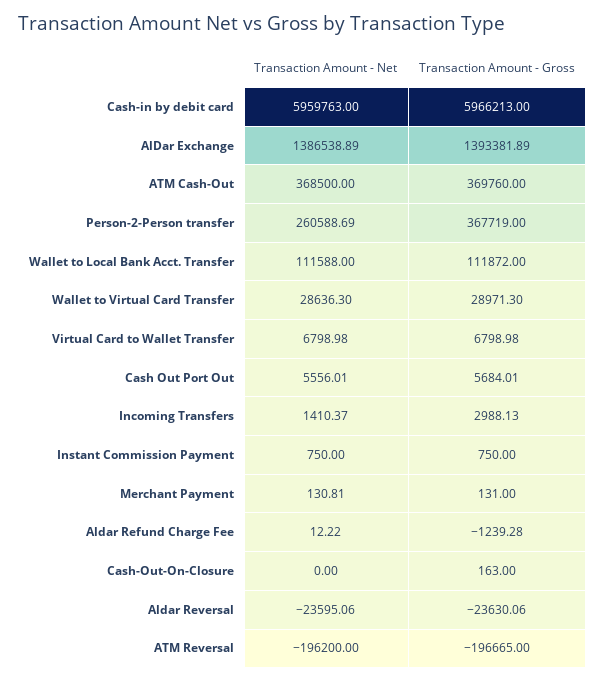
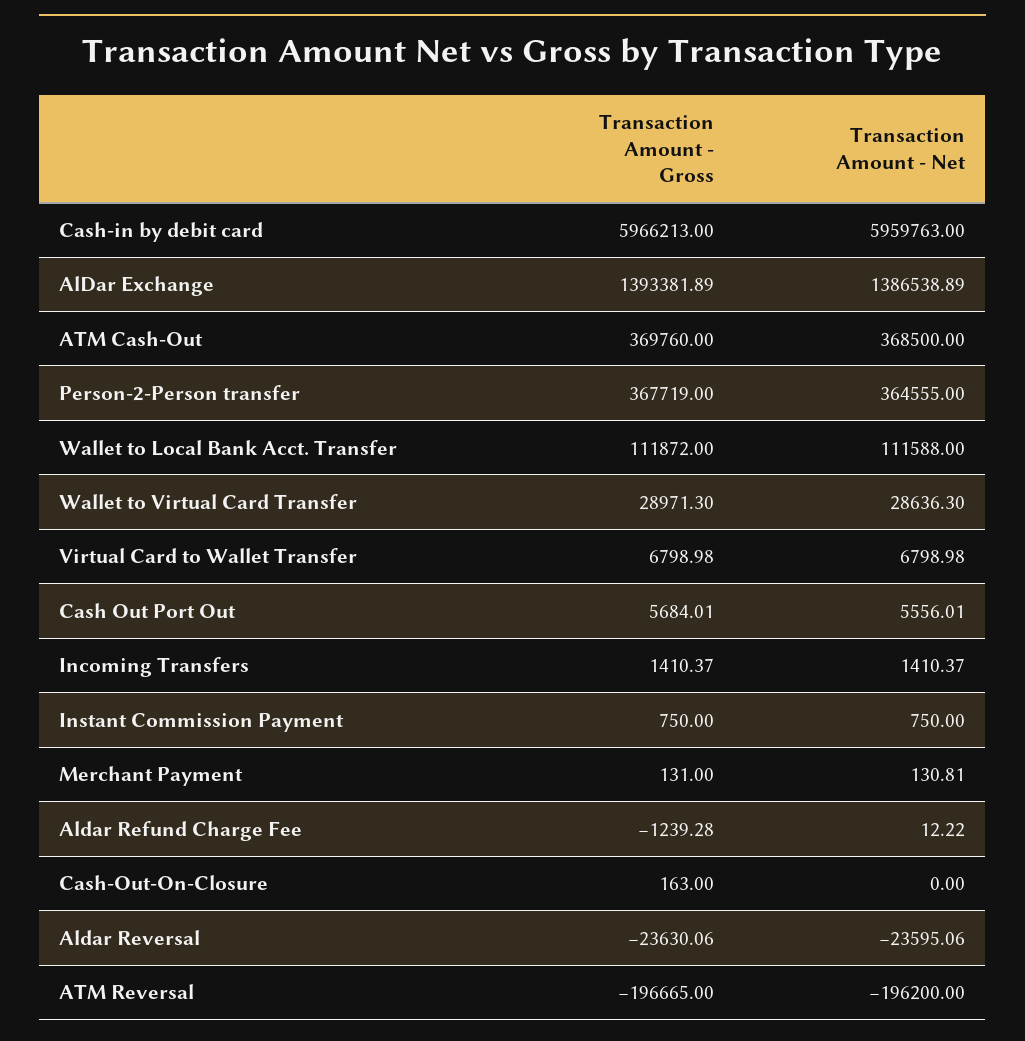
Transaction Amount - Net, Person-2-Person transfer: 260588.69 -> 364555
Transaction Amount - Gross, Incoming Transfers: 2988.13 -> 1410.37

